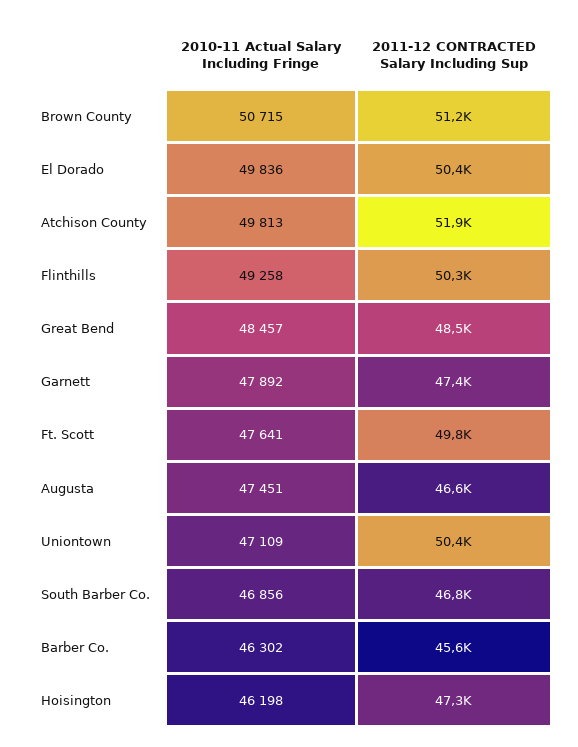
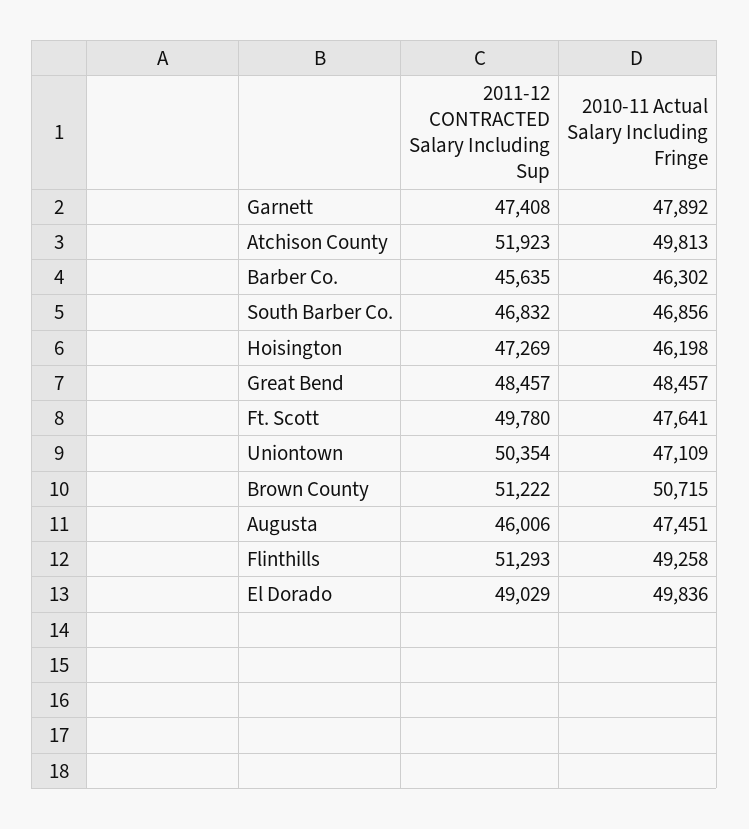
2011-12 CONTRACTED Salary Including Sup, El Dorado: 50400 -> 49029
2011-12 CONTRACTED Salary Including Sup, Flinthills: 50300 -> 51293
2011-12 CONTRACTED Salary Including Sup, Augusta: 46600 -> 46006

